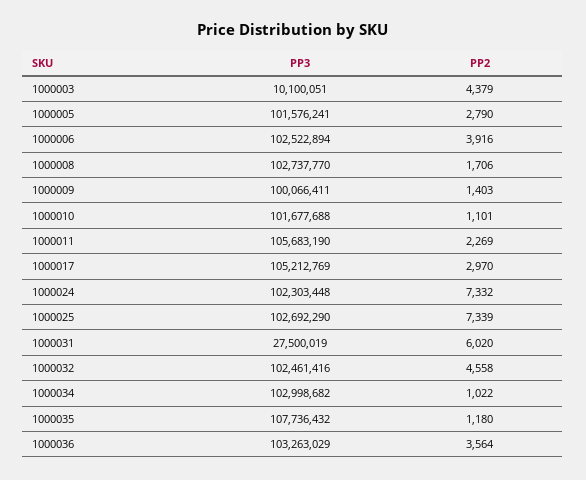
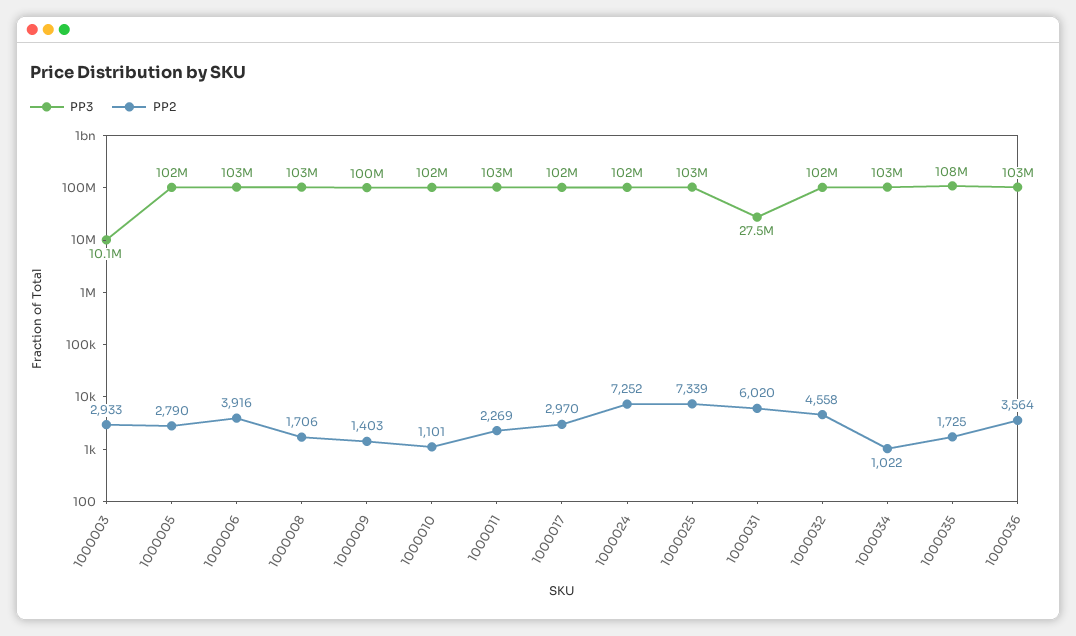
PP2, 1000003: 4379 -> 2933
PP3, 1000011: 105683190 -> 103000000
PP3, 1000017: 105212769 -> 102000000
PP2, 1000024: 7332 -> 7252
PP2, 1000035: 1180 -> 1725

